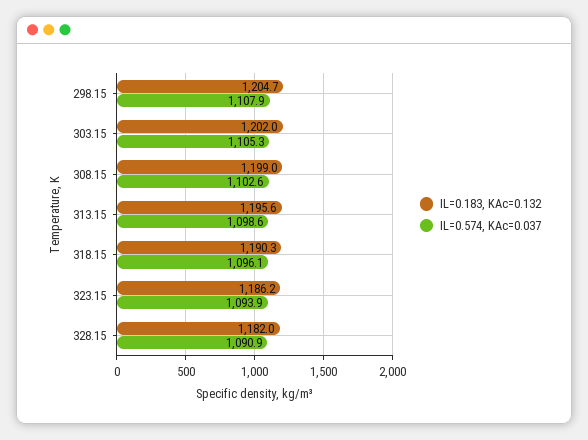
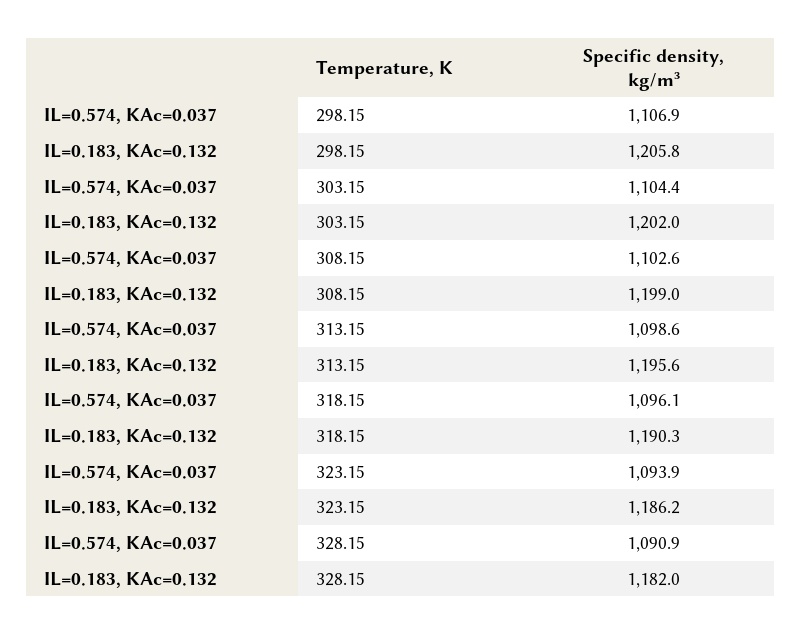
IL=0.183, KAc=0.132, 298.15: 1204.7 -> 1205.8
IL=0.574, KAc=0.037, 298.15: 1107.9 -> 1106.9
IL=0.574, KAc=0.037, 303.15: 1105.3 -> 1104.4

